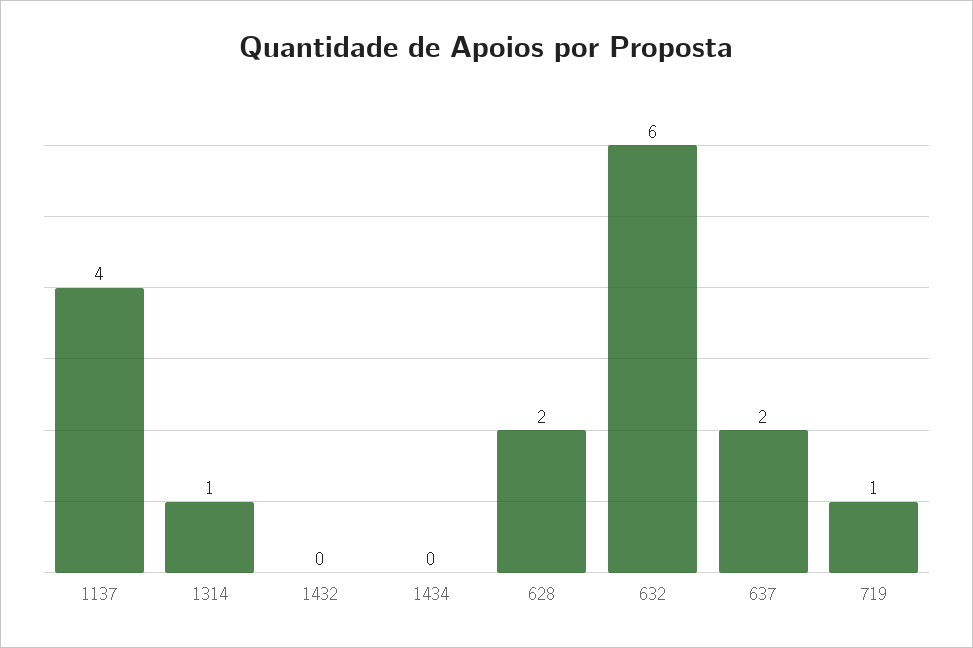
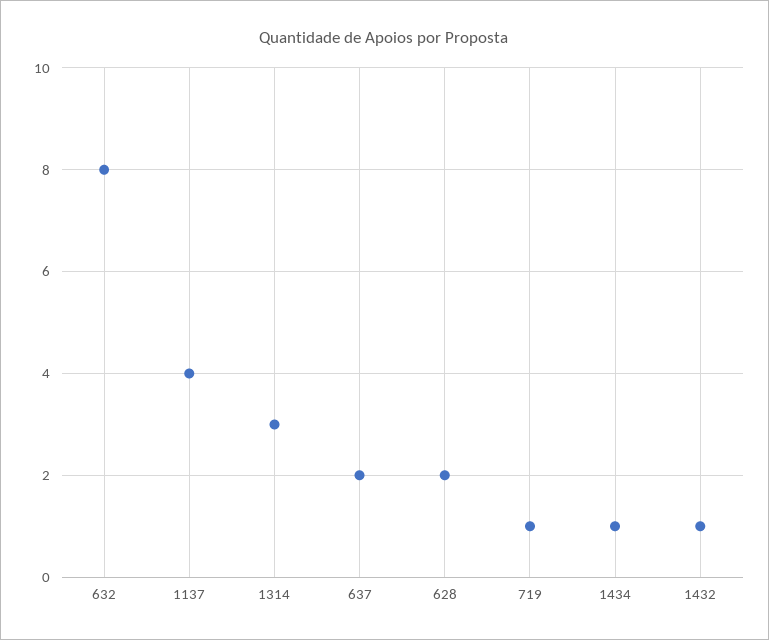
1314: 1 -> 3
1432: 0 -> 1
1434: 0 -> 1
632: 6 -> 8

